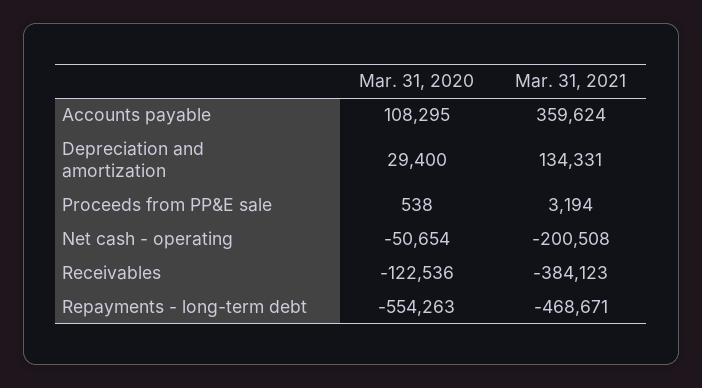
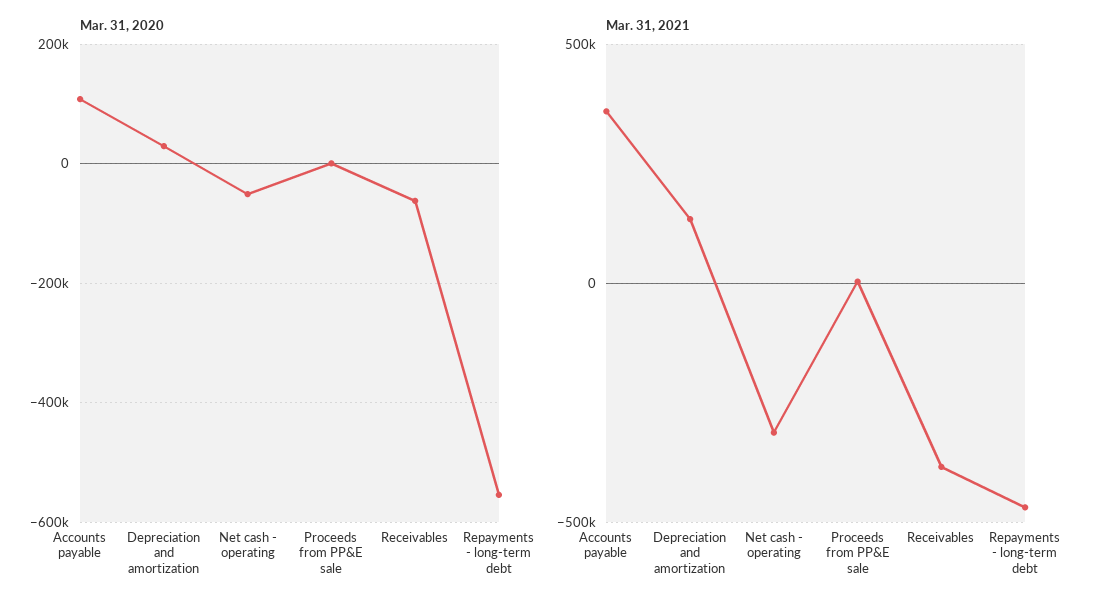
Mar. 31, 2021, Net cash - operating: -200508 -> -300000
Mar. 31, 2020, Receivables: -122536 -> -60000

